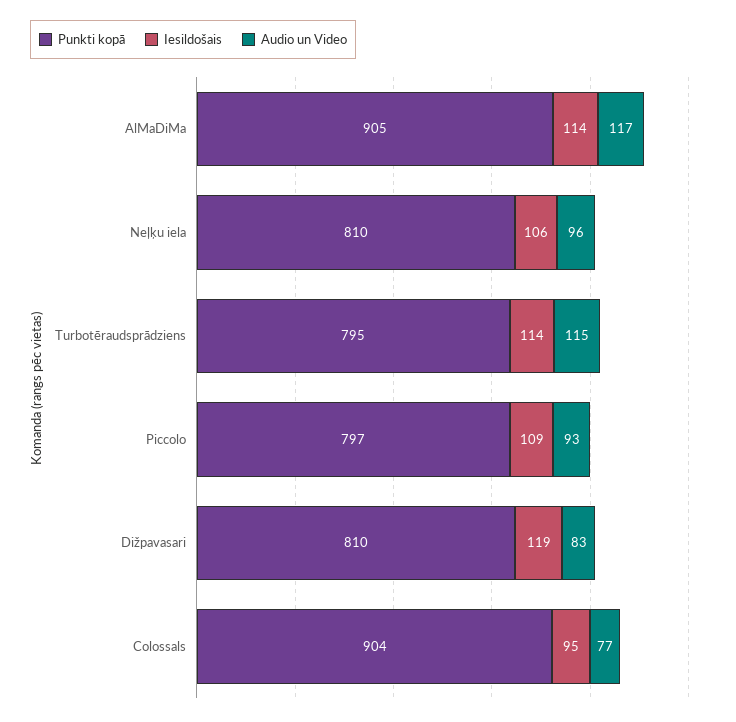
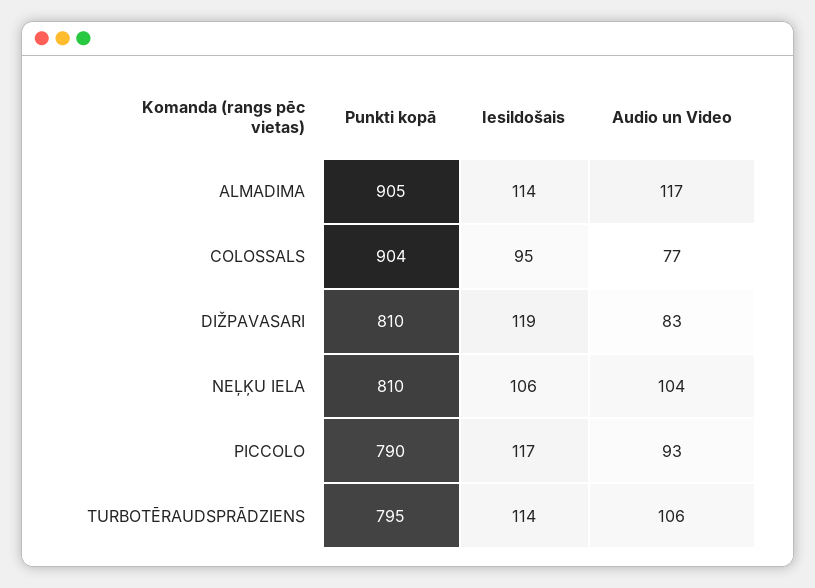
Audio un Video, Neļķu iela: 96 -> 104
Audio un Video, Turbotēraudsprādziens: 115 -> 106
Punkti kopā, Piccolo: 797 -> 790
Iesildošais, Piccolo: 109 -> 117

